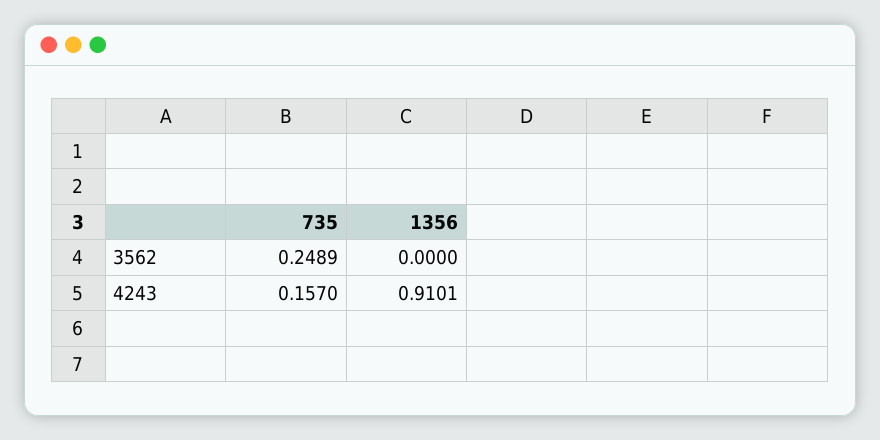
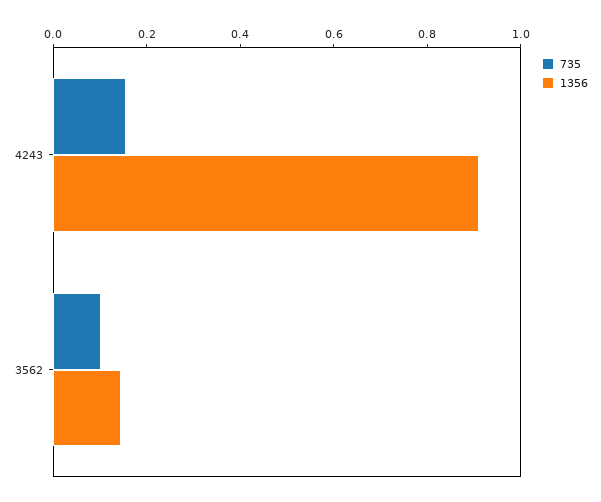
735, 3562: 0.2489 -> 0.1
1356, 3562: 0 -> 0.15

